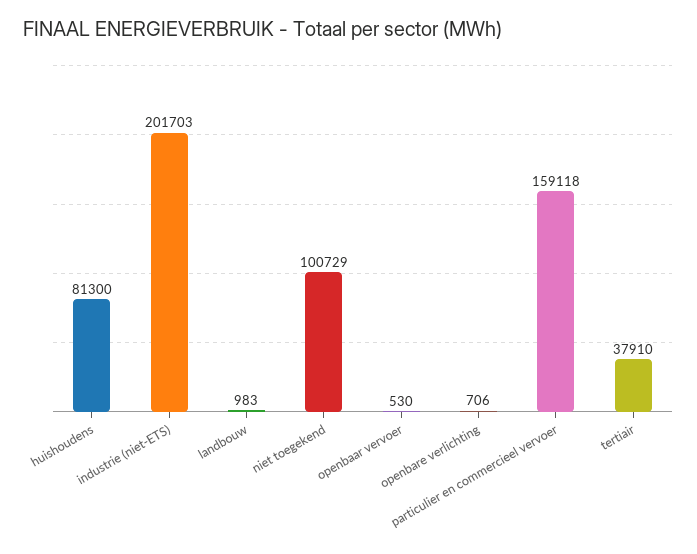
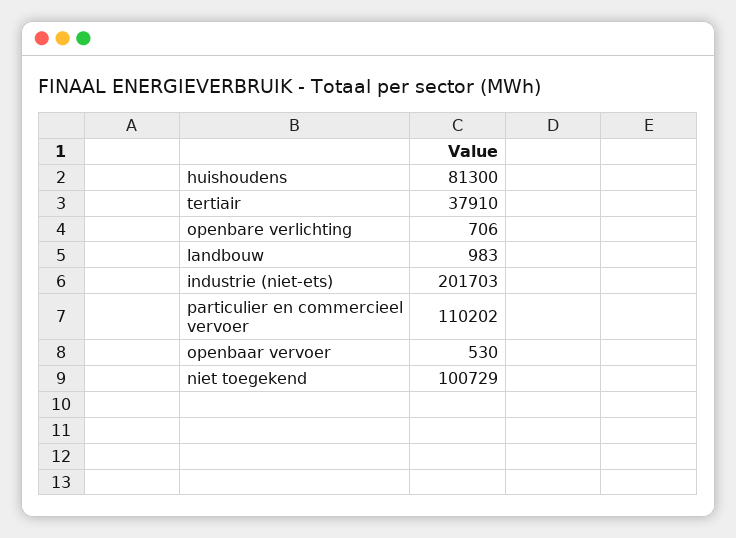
particulier en commercieel vervoer: 159118 -> 110202

